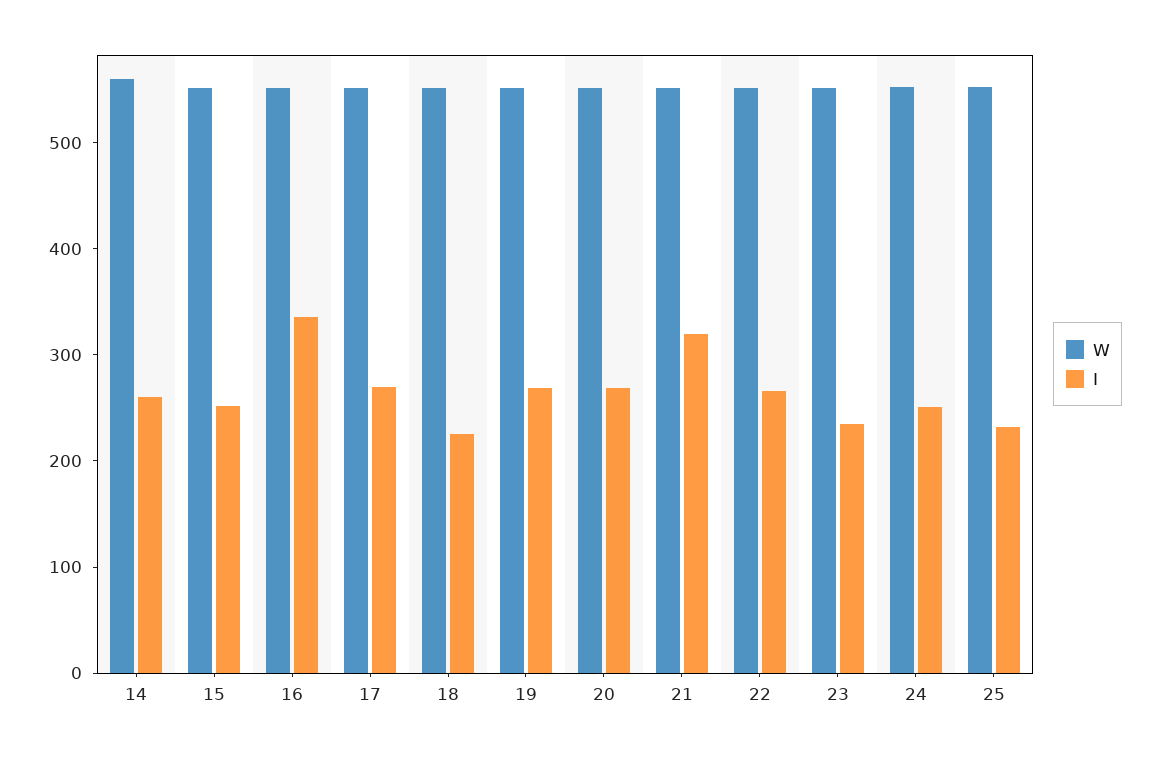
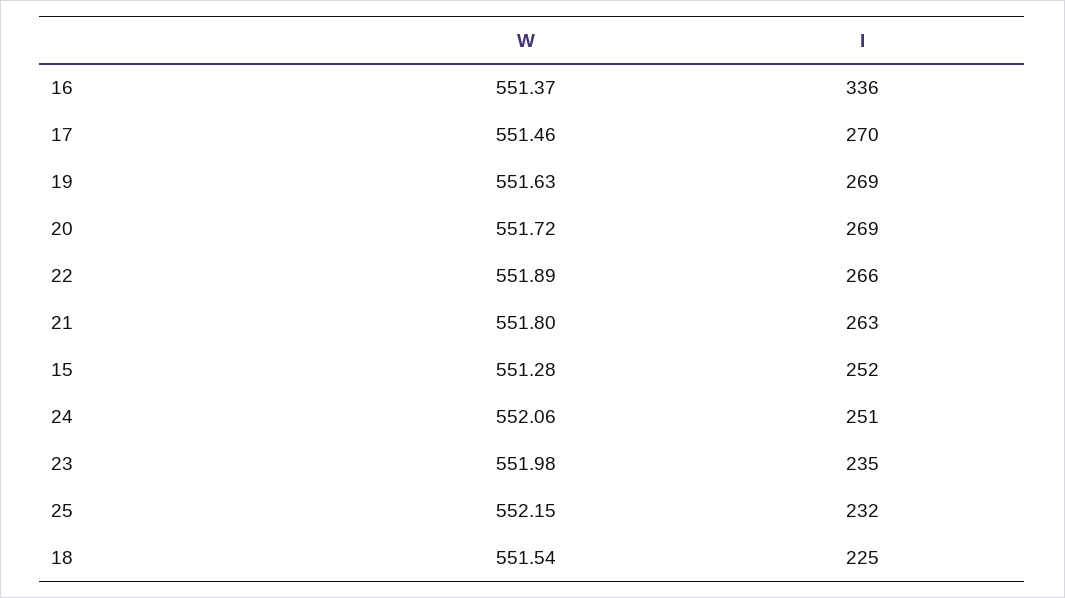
W, 14: 560 -> none
I, 14: 260 -> none
I, 21: 320 -> 263

